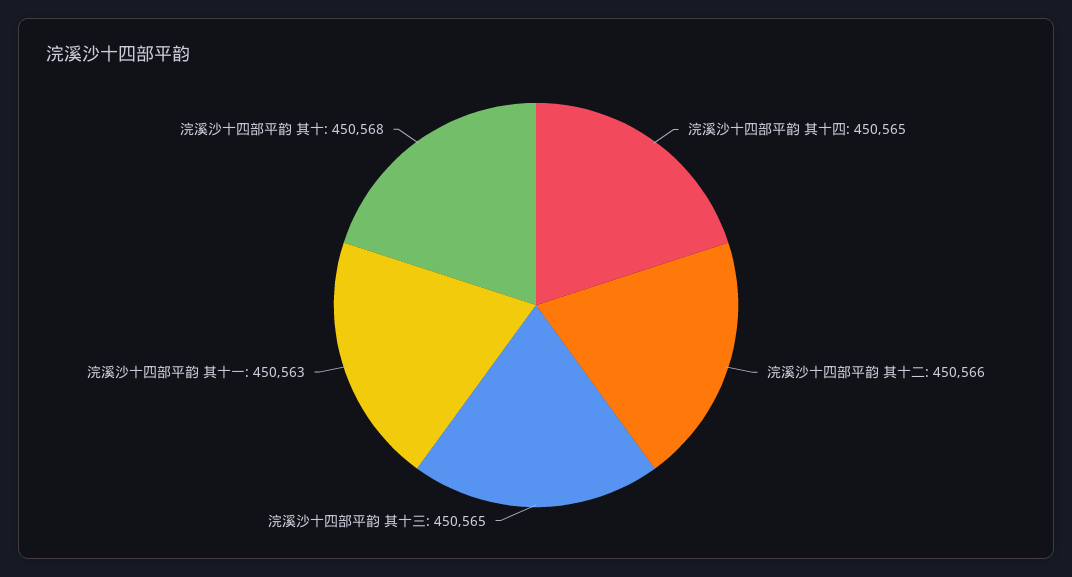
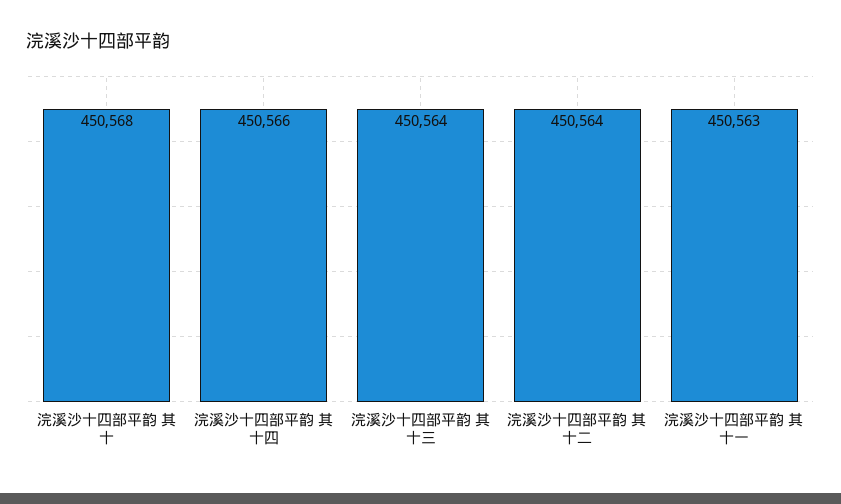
浣溪沙十四部平韵 其十四: 450565 -> 450566
浣溪沙十四部平韵 其十二: 450566 -> 450564
浣溪沙十四部平韵 其十三: 450565 -> 450564

